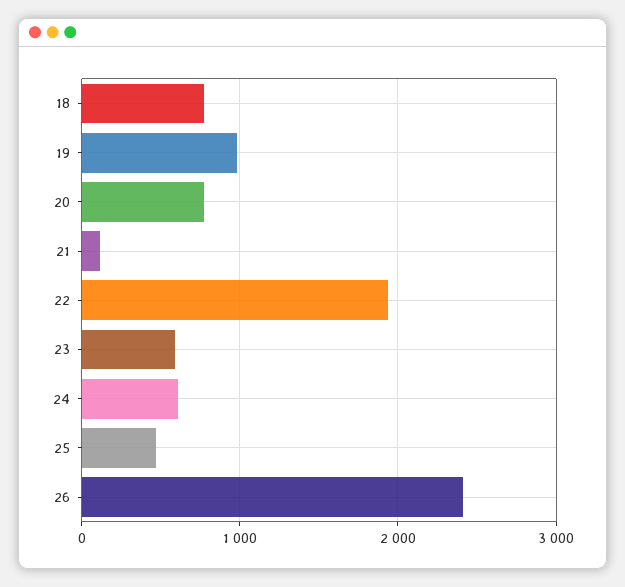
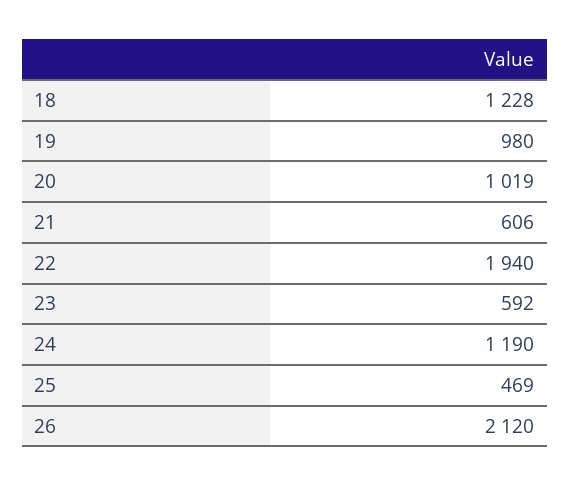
18: 800 -> 1228
20: 800 -> 1019
21: 100 -> 606
24: 600 -> 1190
26: 2400 -> 2120

